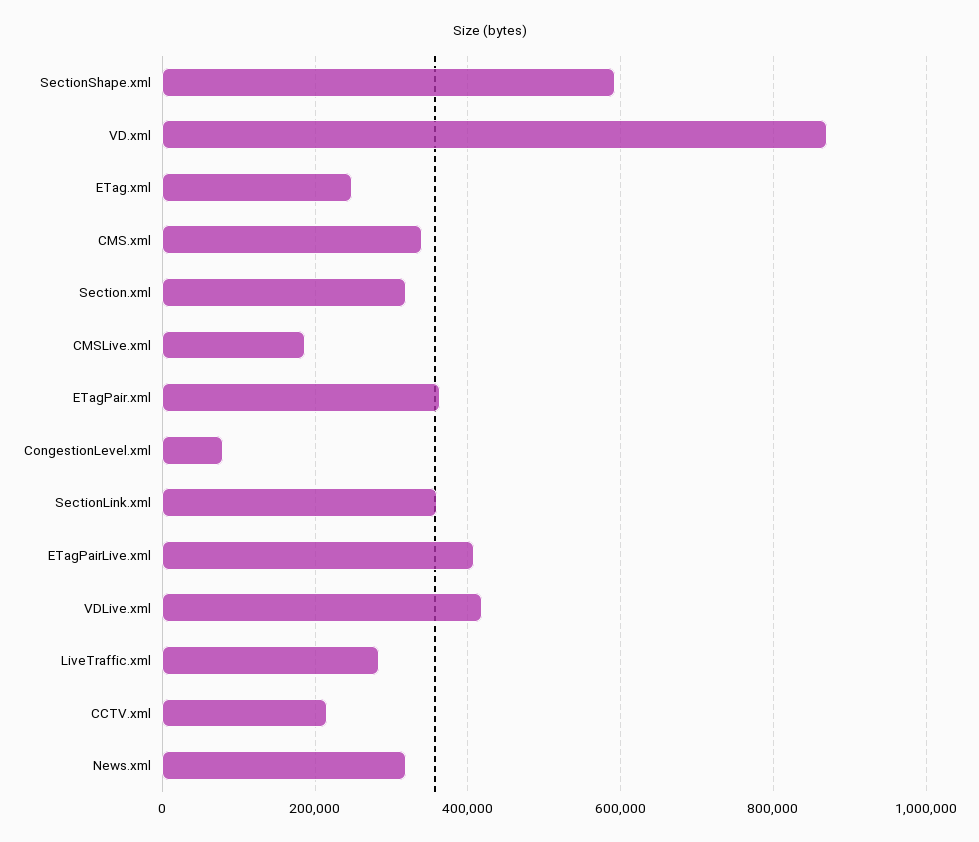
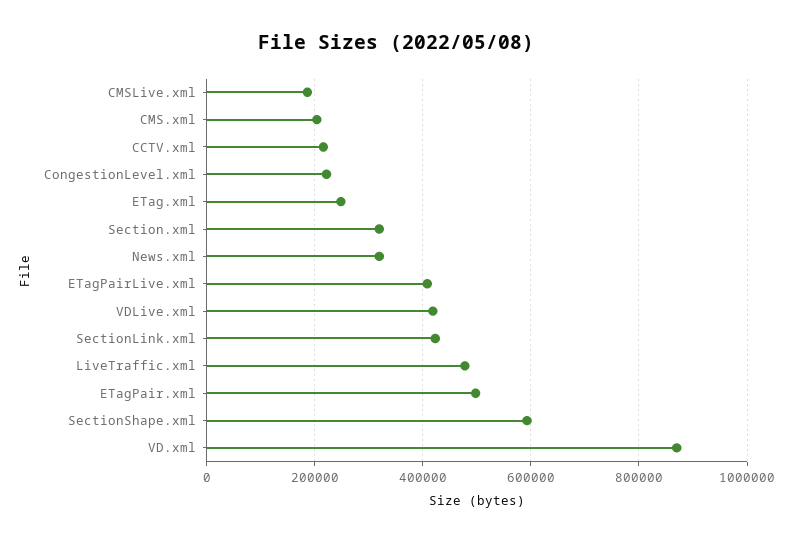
CMS.xml: 340000 -> 200000
ETagPair.xml: 360000 -> 500000
CongestionLevel.xml: 80000 -> 220000
SectionLink.xml: 360000 -> 420000
LiveTraffic.xml: 280000 -> 480000

